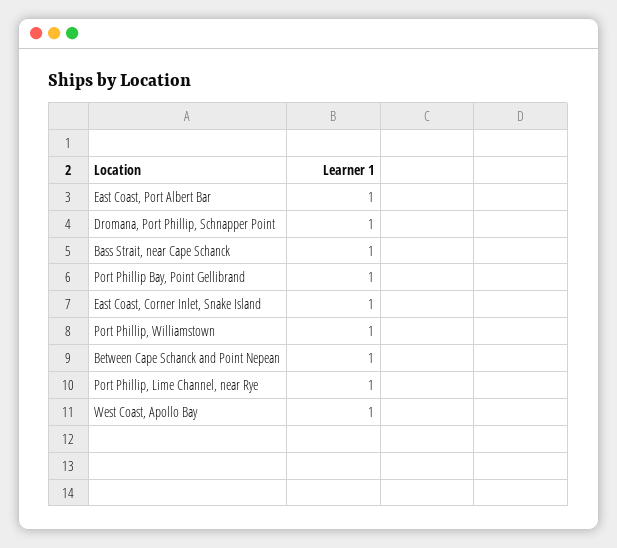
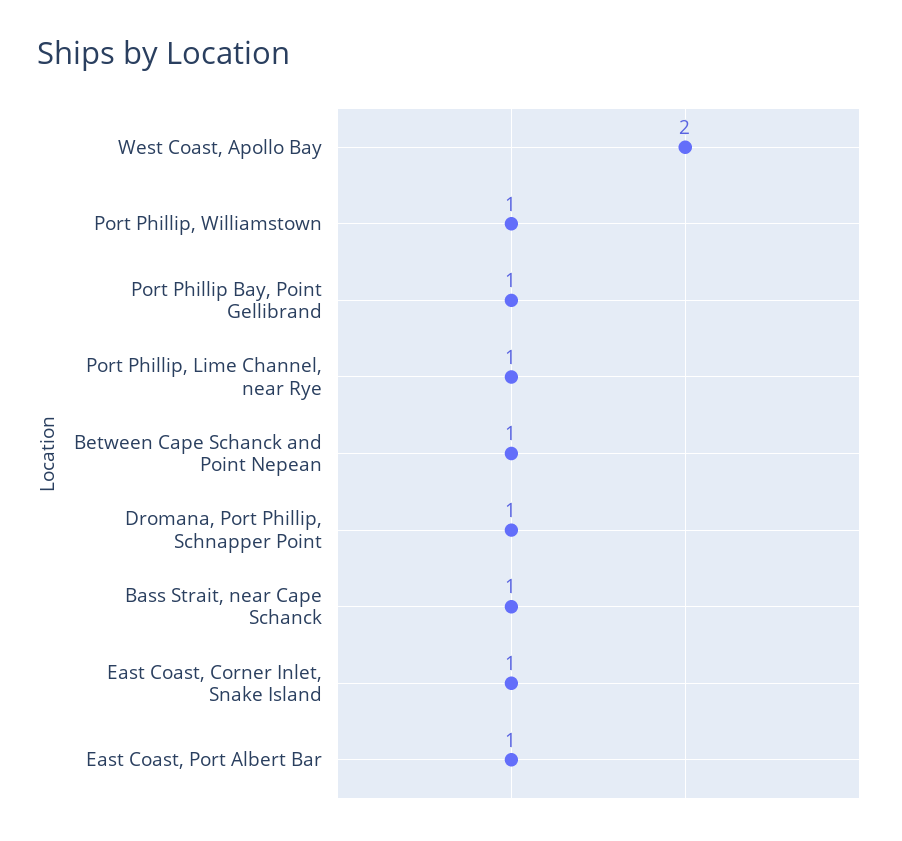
West Coast, Apollo Bay: 1 -> 2

